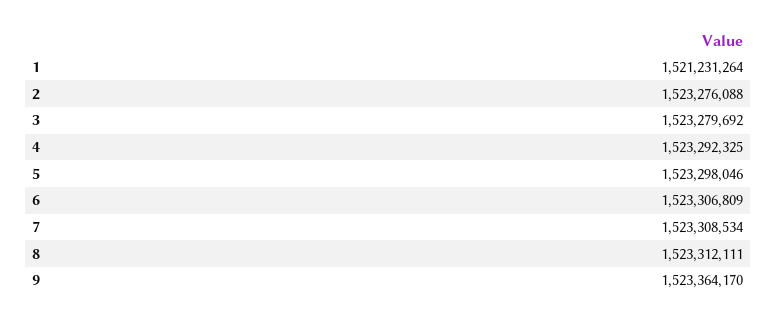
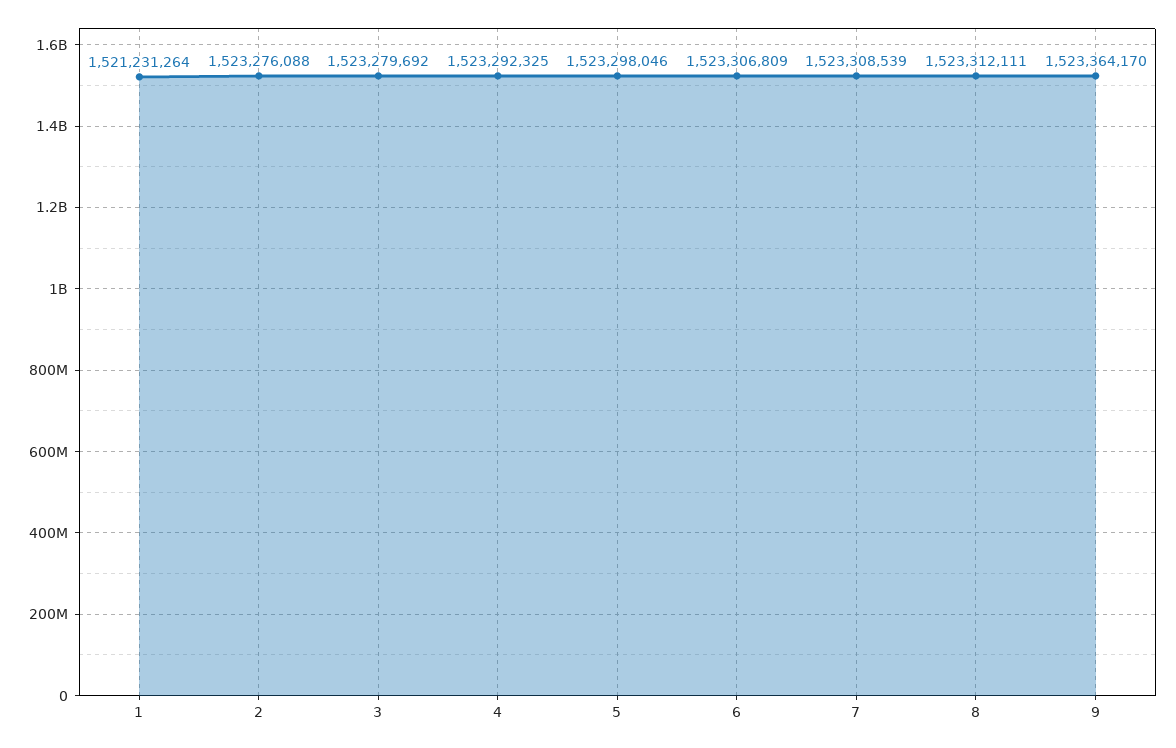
7: 1523308534 -> 1523308539

